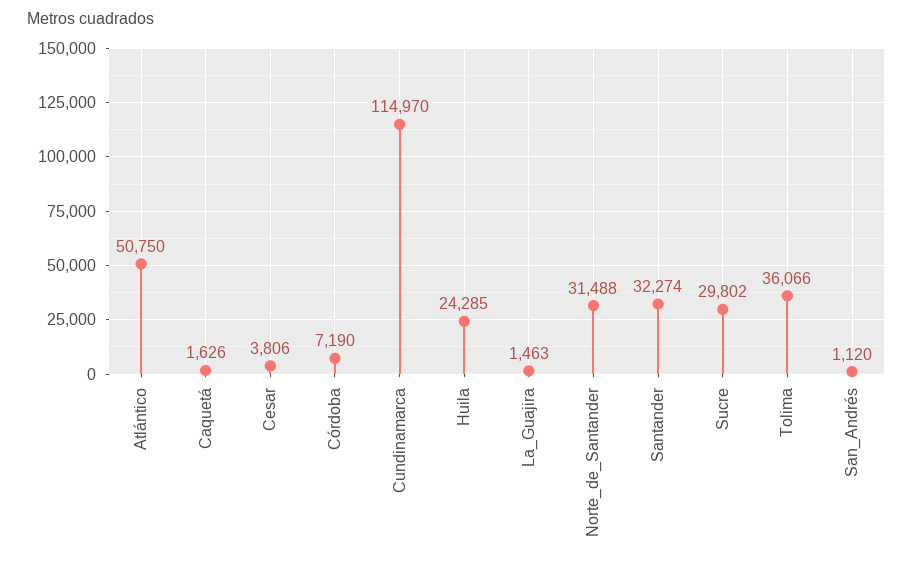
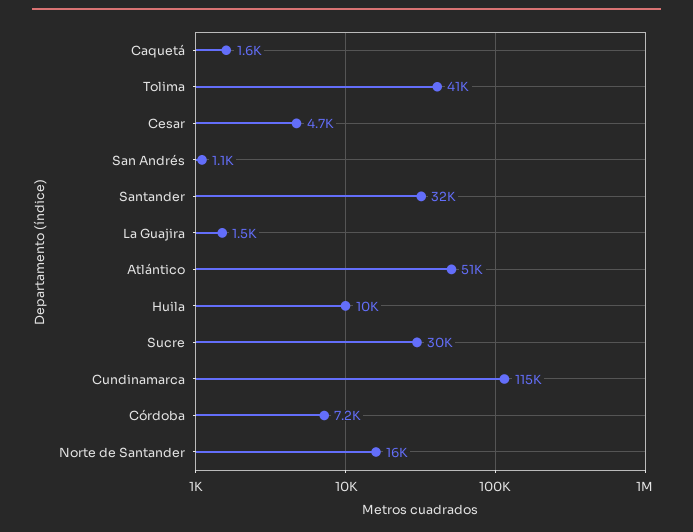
Cesar: 3806 -> 4700
Huila: 24285 -> 10000
Norte_de_Santander: 31488 -> 16000
Tolima: 36066 -> 41000

